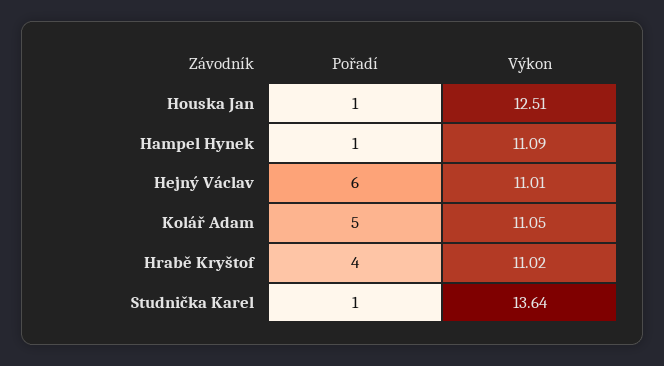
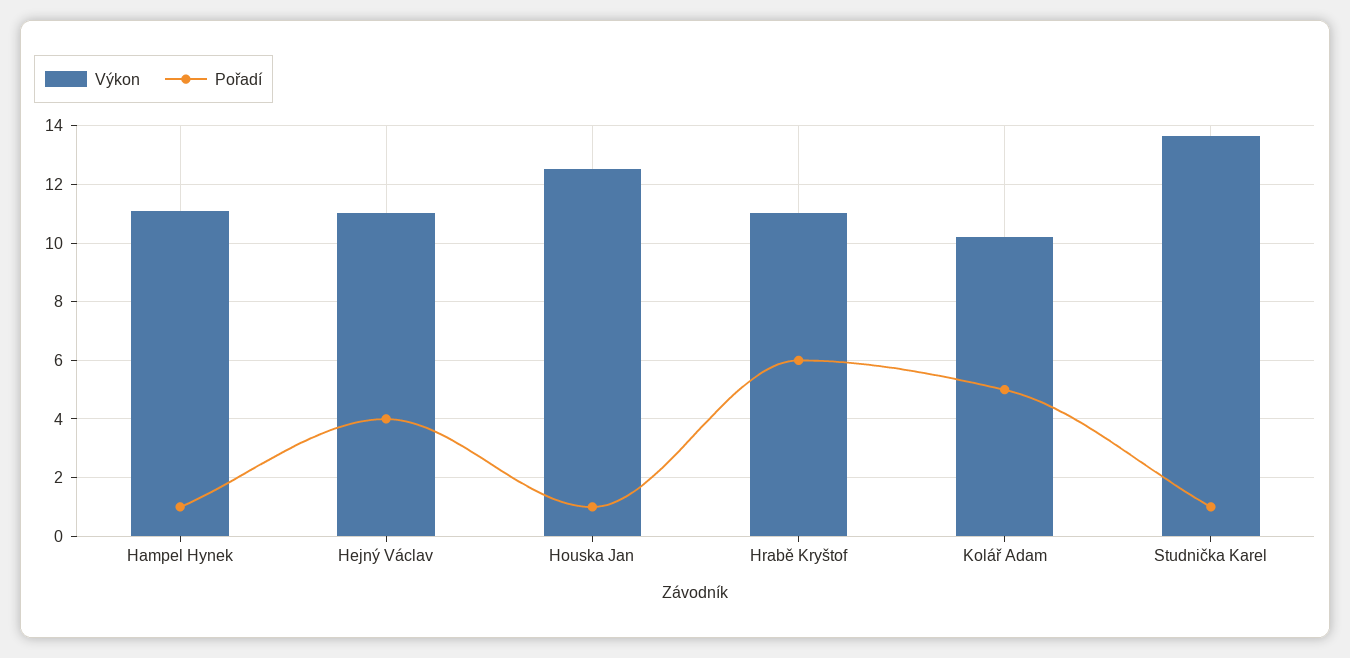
Pořadí, Hejný Václav: 6 -> 4
Výkon, Kolář Adam: 11.05 -> 10.25
Pořadí, Hrabě Kryštof: 4 -> 6

